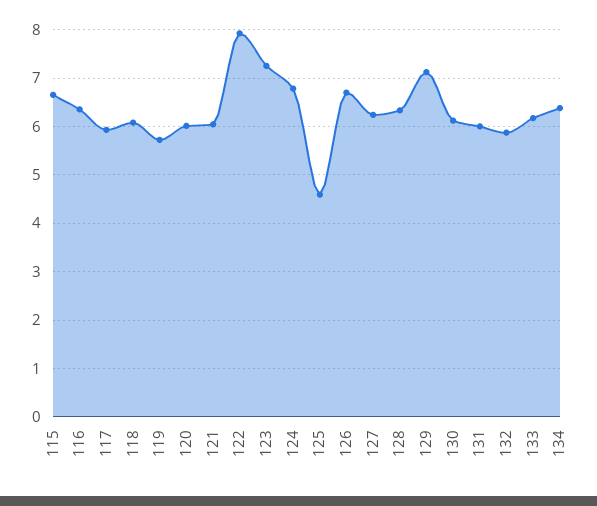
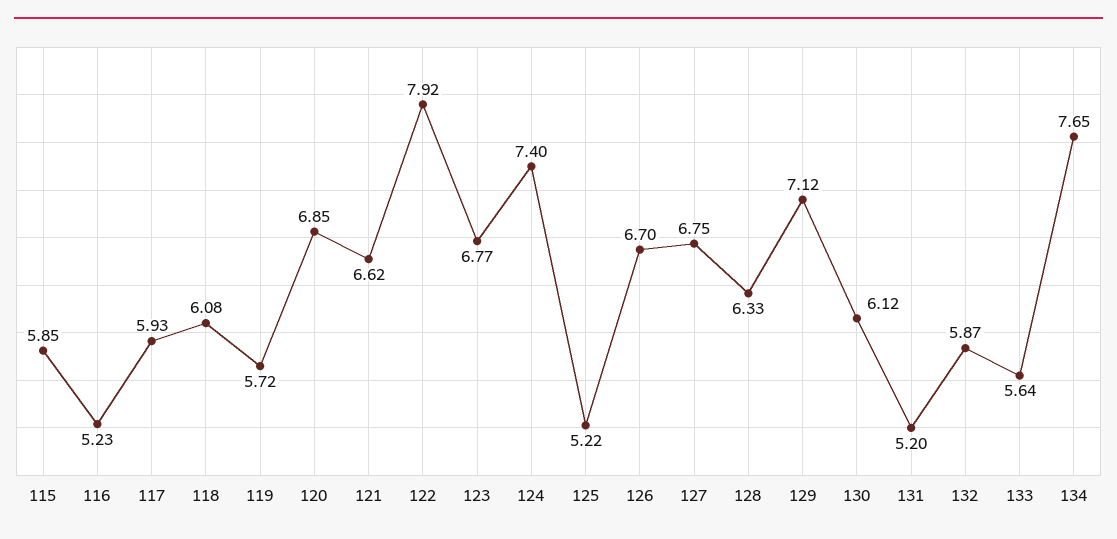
115: 6.6 -> 5.85
116: 6.4 -> 5.23
120: 6 -> 6.85
121: 6 -> 6.62
123: 7.2 -> 6.77
124: 6.8 -> 7.4
125: 4.6 -> 5.22
127: 6.2 -> 6.75
131: 6 -> 5.2
133: 6.2 -> 5.64
134: 6.4 -> 7.65

